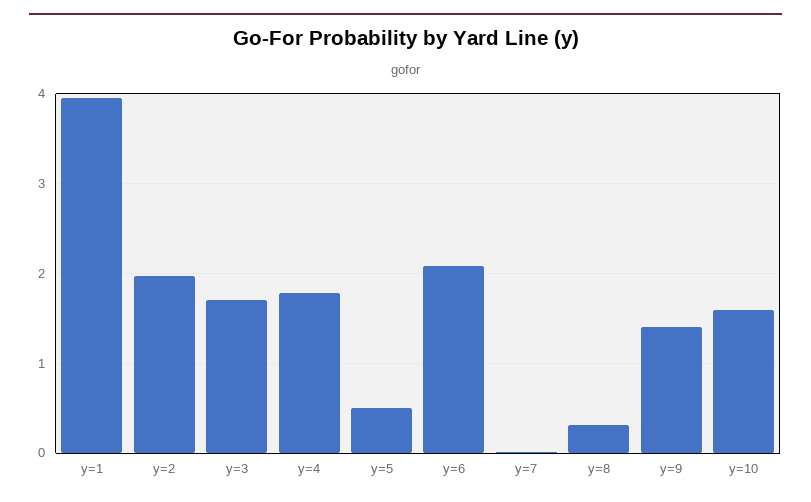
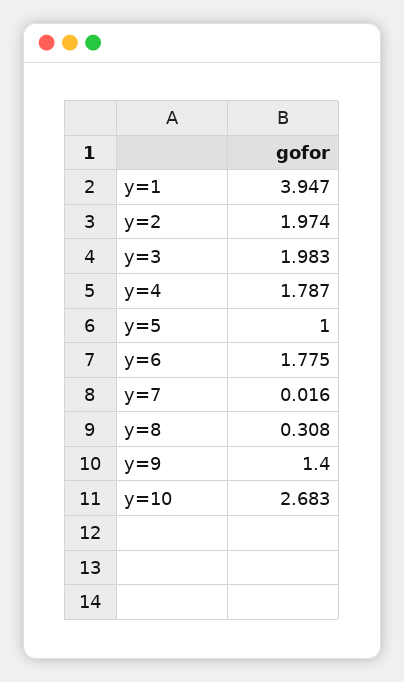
y=3: 1.7 -> 1.983
y=5: 0.5 -> 1
y=6: 2.1 -> 1.775
y=10: 1.6 -> 2.683

